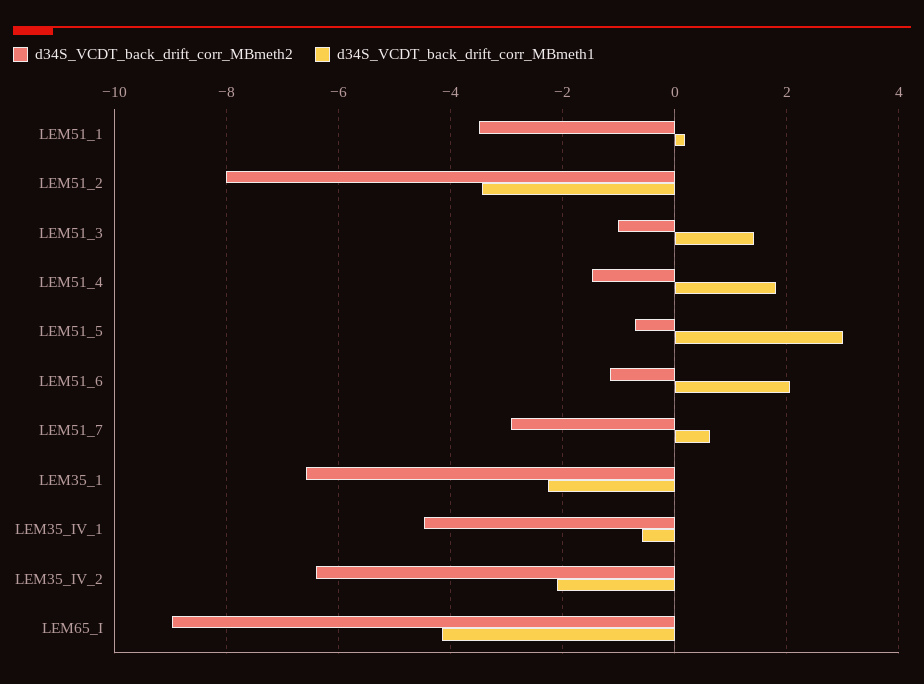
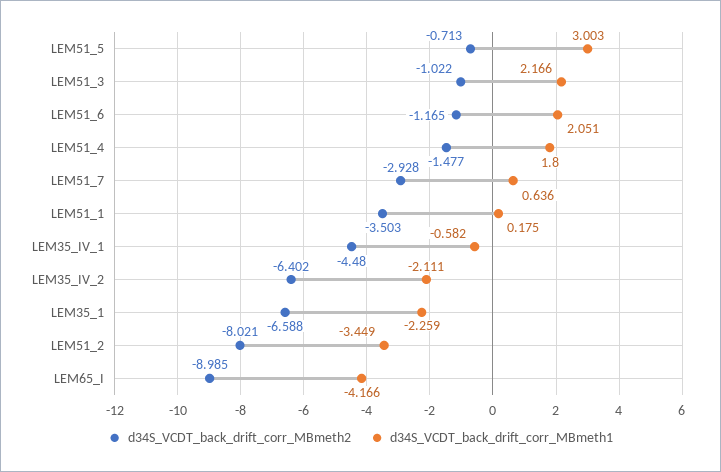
d34S_VCDT_back_drift_corr_MBmeth1, LEM51_3: 1.4 -> 2.166

